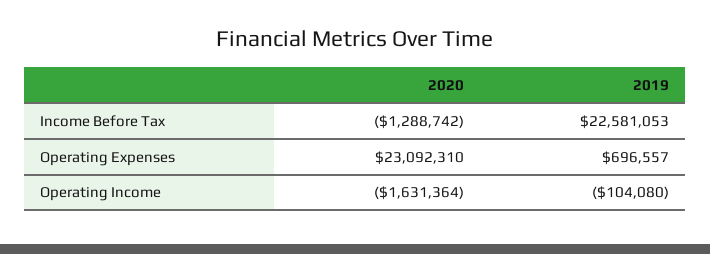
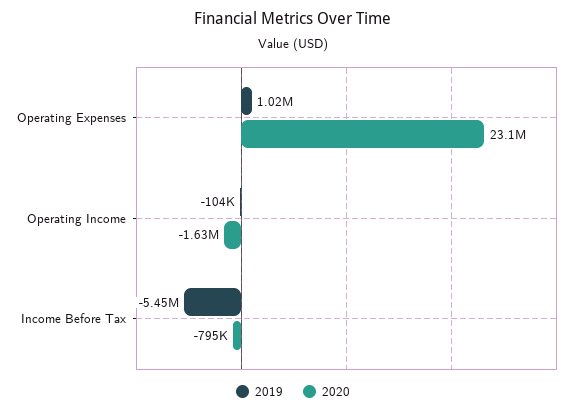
2020, Income Before Tax: -1288742 -> -795000
2019, Income Before Tax: 22581053 -> -5450000
2019, Operating Expenses: 696557 -> 1020000

